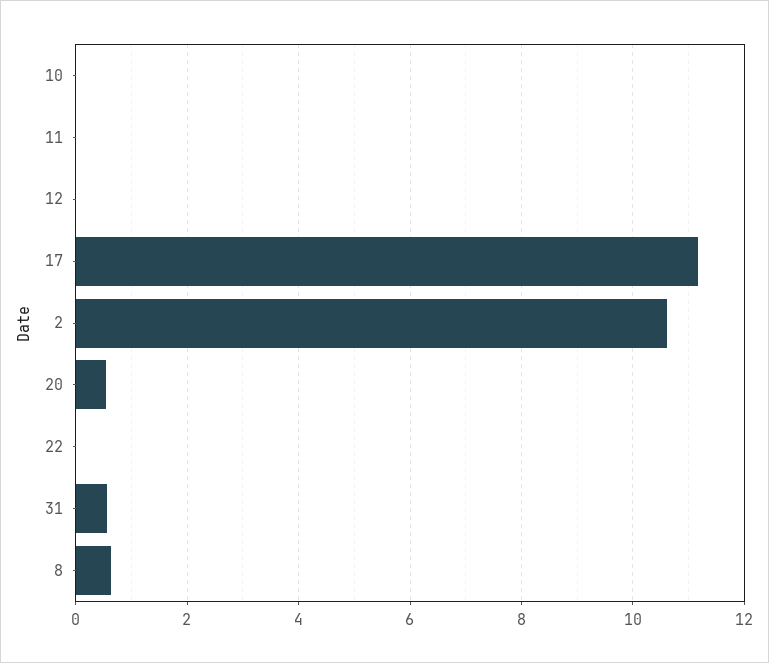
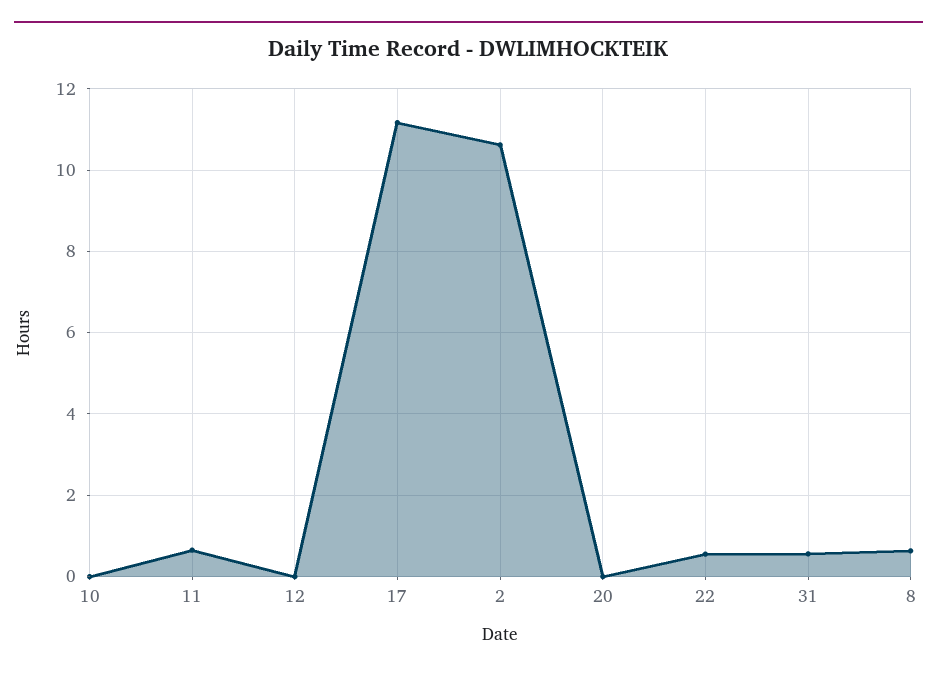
11: 0 -> 0.6
20: 0.6 -> 0
22: 0 -> 0.6

